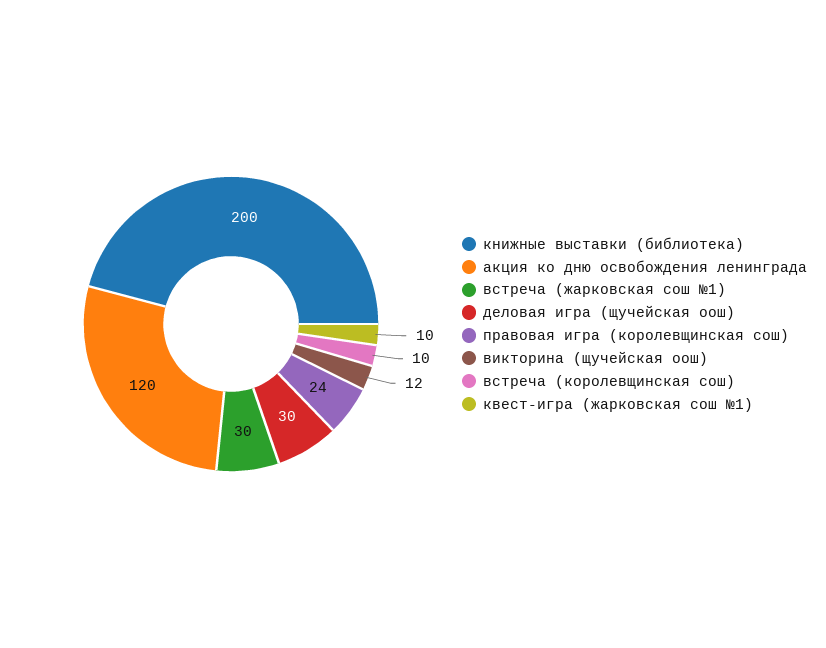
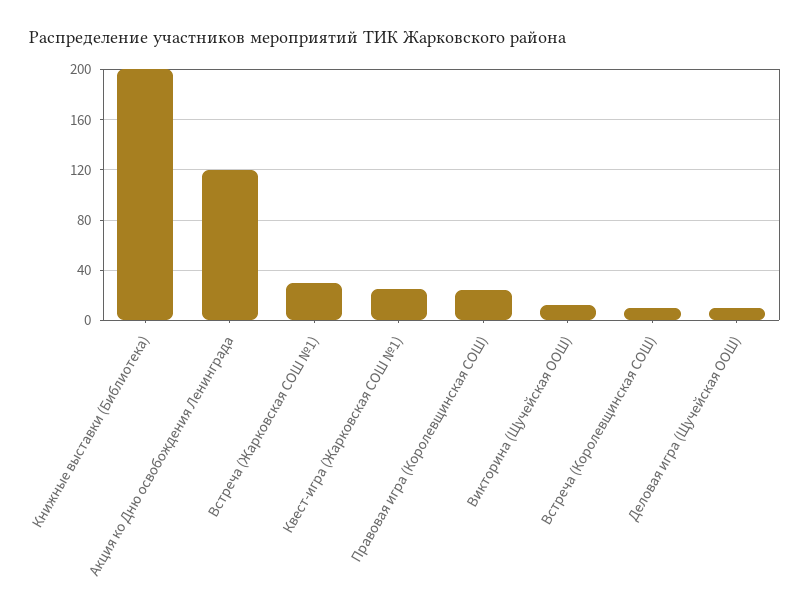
деловая игра (щучейская оош): 30 -> 10
квест-игра (жарковская сош №1): 10 -> 25

